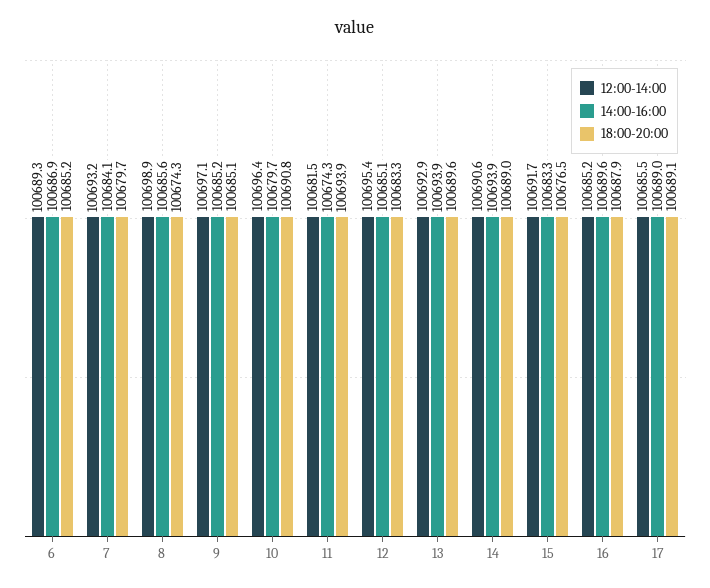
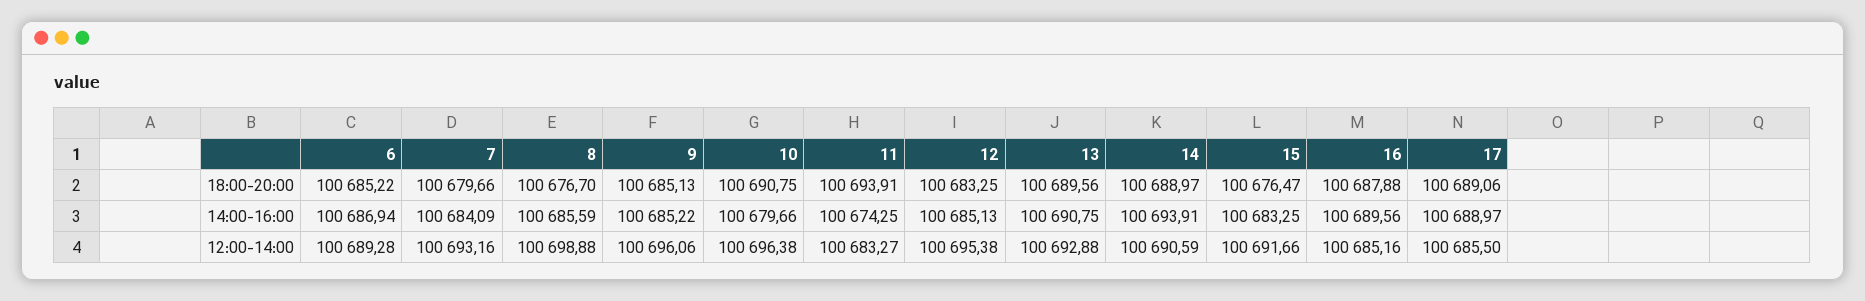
18:00-20:00, 8: 100674.3 -> 100676.7
12:00-14:00, 9: 100697.1 -> 100696.06
12:00-14:00, 11: 100681.5 -> 100683.27
14:00-16:00, 13: 100693.9 -> 100690.75

